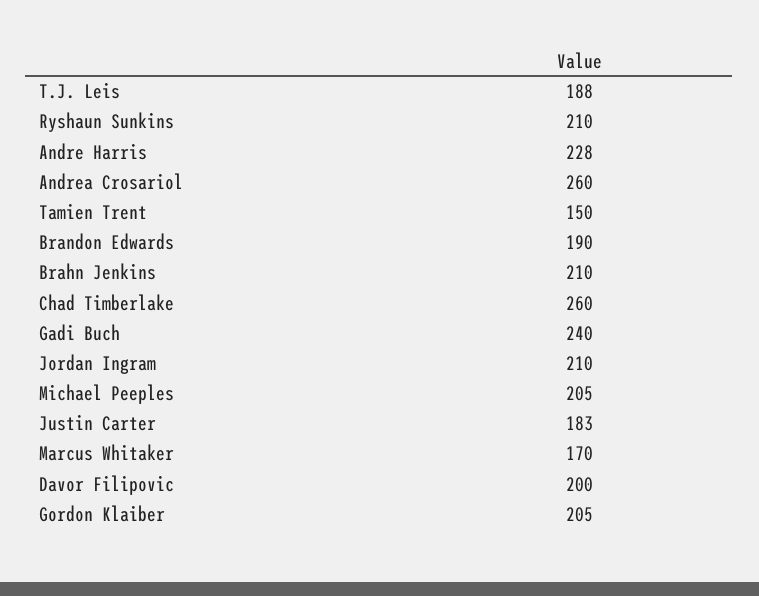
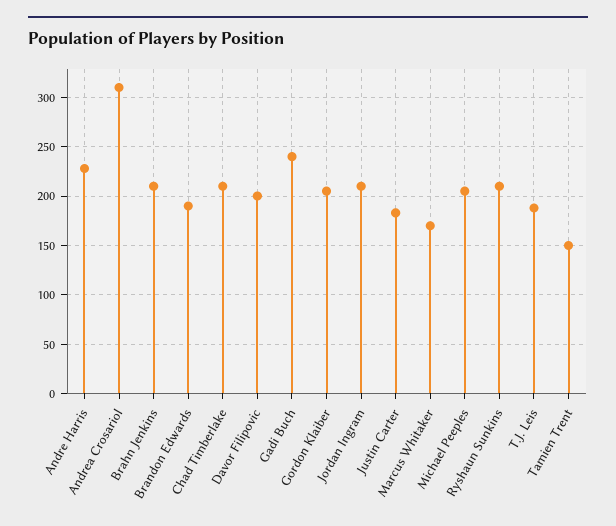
Andrea Crosariol: 260 -> 310
Chad Timberlake: 260 -> 210

